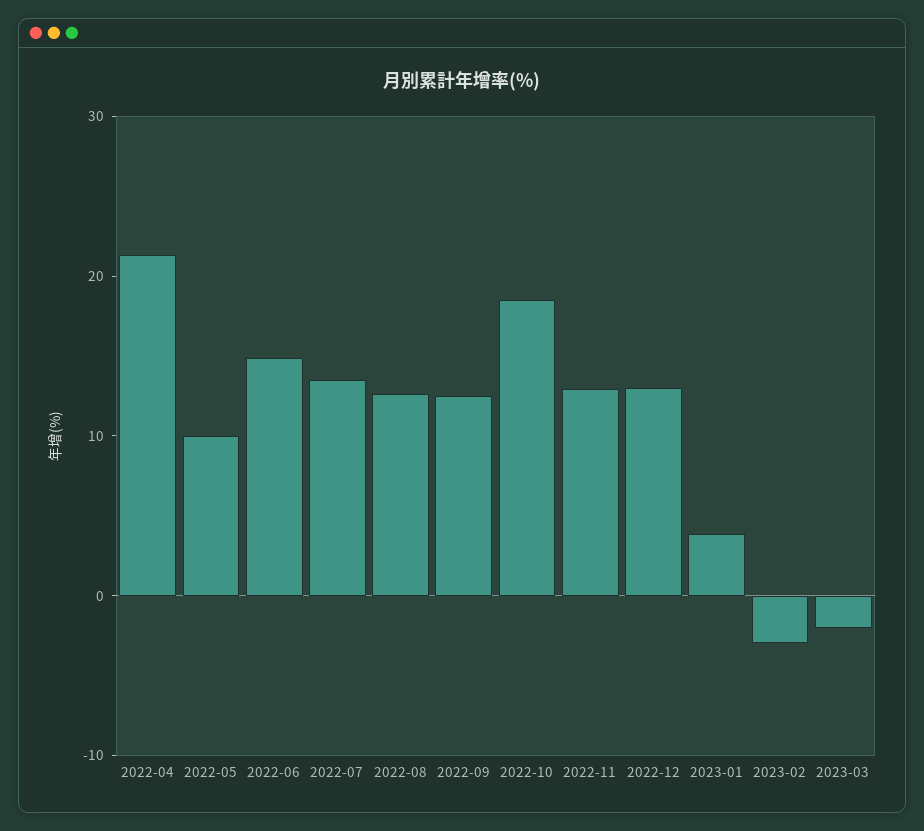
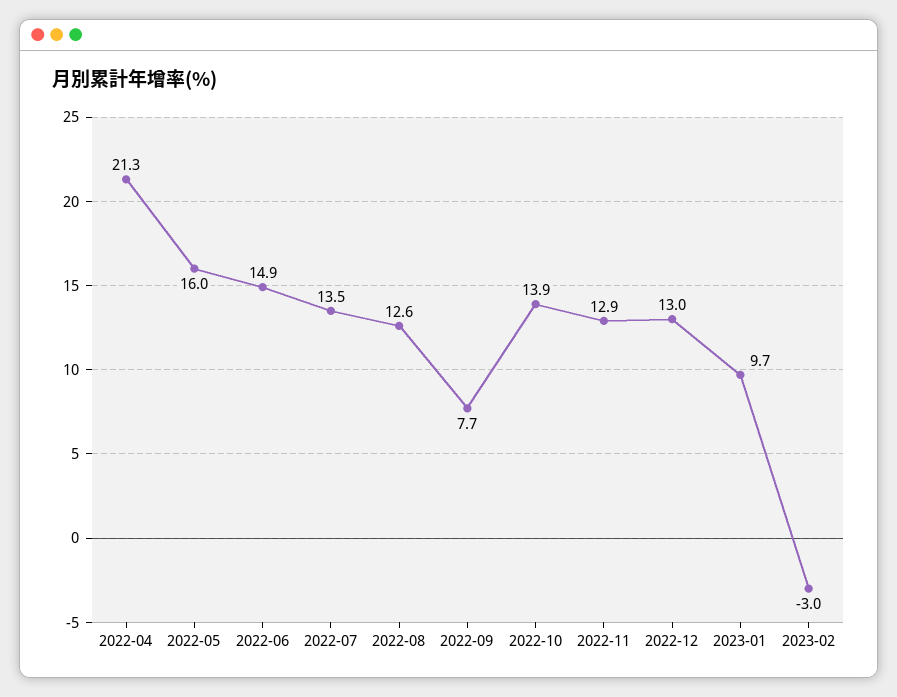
2022-05: 10 -> 16
2022-09: 12 -> 7.7
2022-10: 18 -> 13.9
2023-01: 4 -> 9.7
2023-03: -2 -> none

